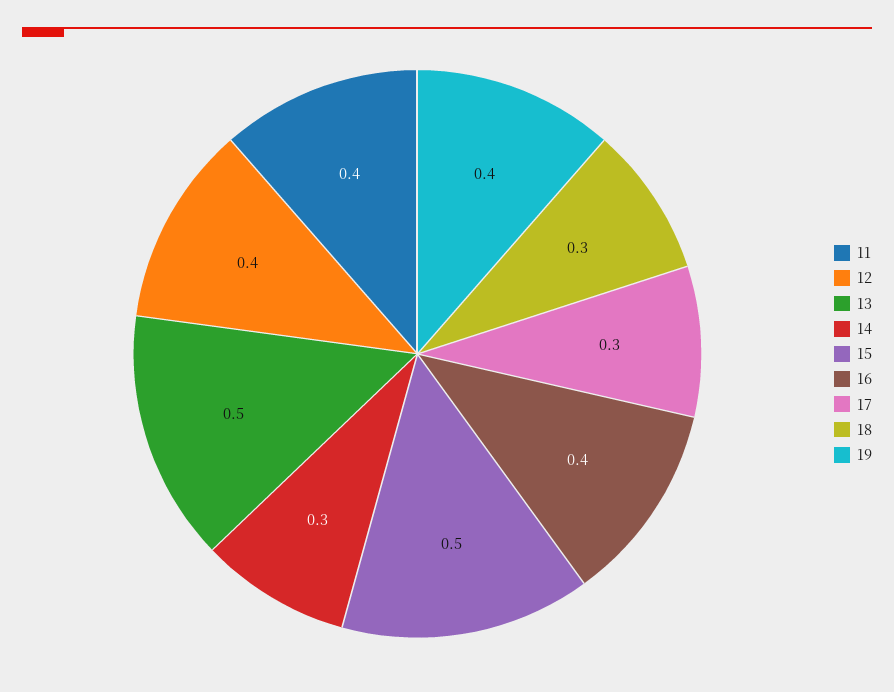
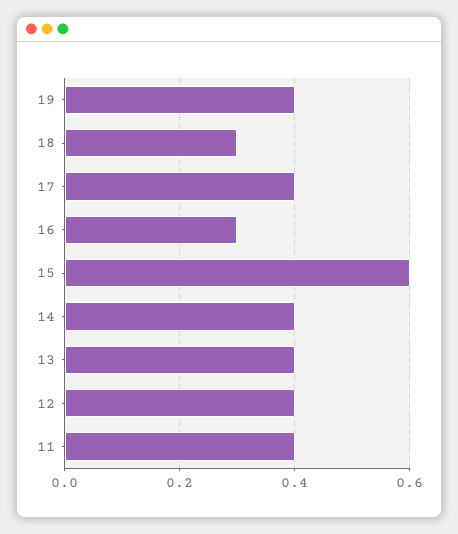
13: 0.5 -> 0.4
14: 0.3 -> 0.4
15: 0.5 -> 0.6
16: 0.4 -> 0.3
17: 0.3 -> 0.4

